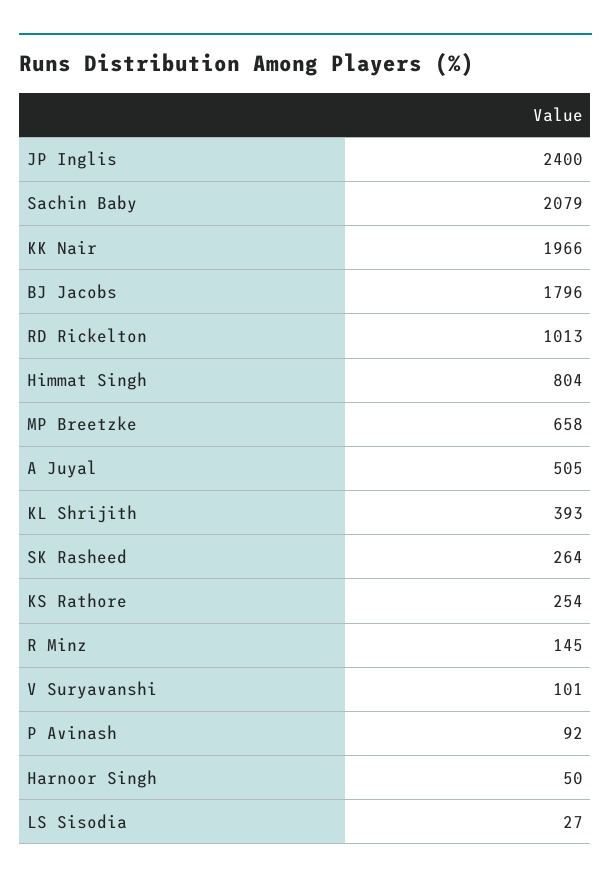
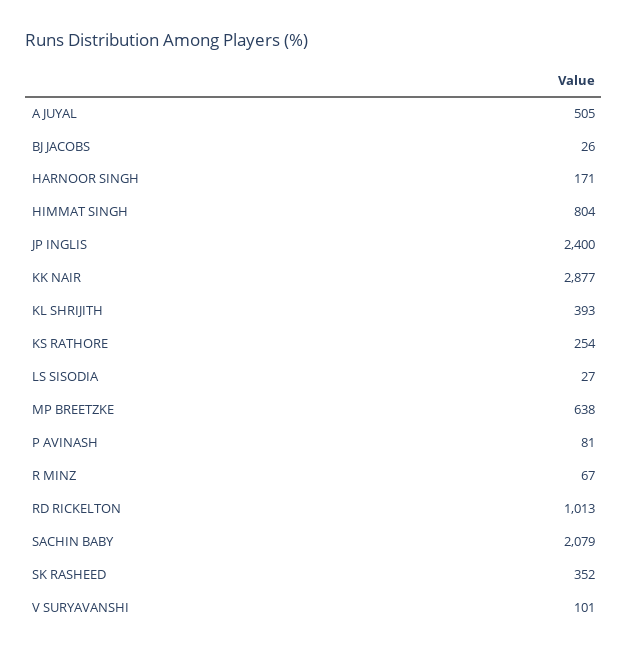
KK Nair: 1966 -> 2877
BJ Jacobs: 1796 -> 26
MP Breetzke: 658 -> 638
SK Rasheed: 264 -> 352
R Minz: 145 -> 67
P Avinash: 92 -> 81
Harnoor Singh: 50 -> 171

